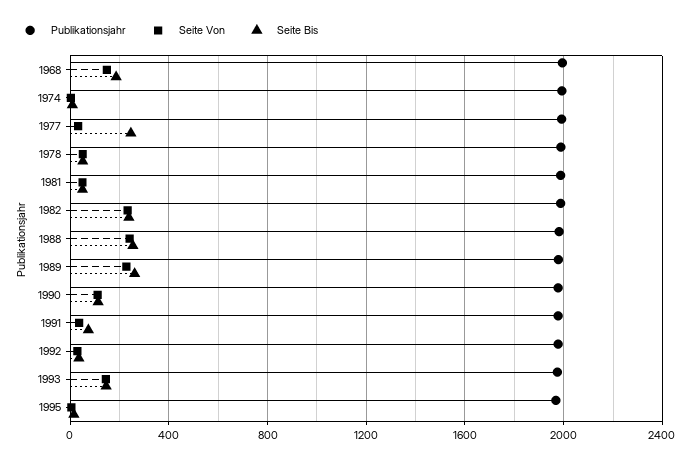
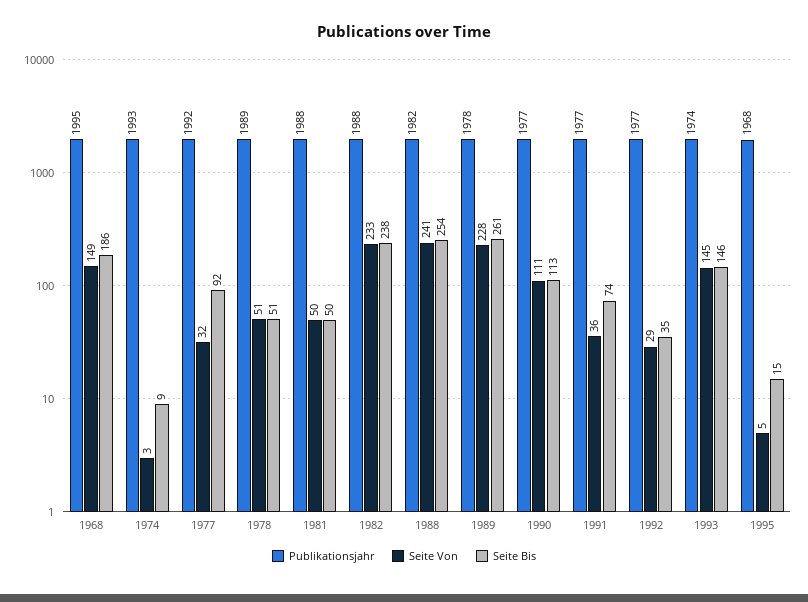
Seite Bis, 1977: 250 -> 92

